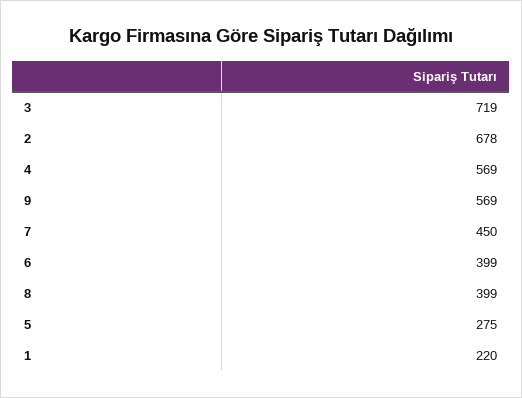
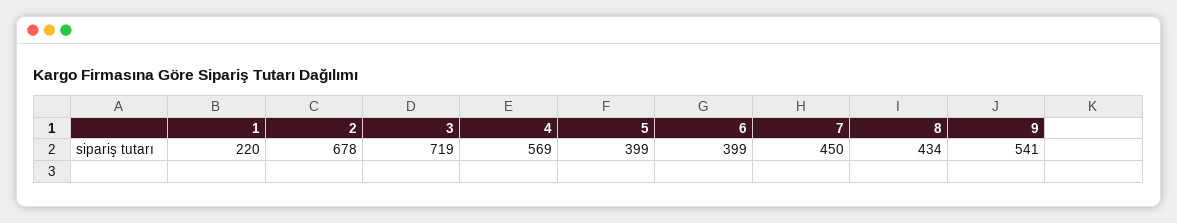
9: 569 -> 541
8: 399 -> 434
5: 275 -> 399

